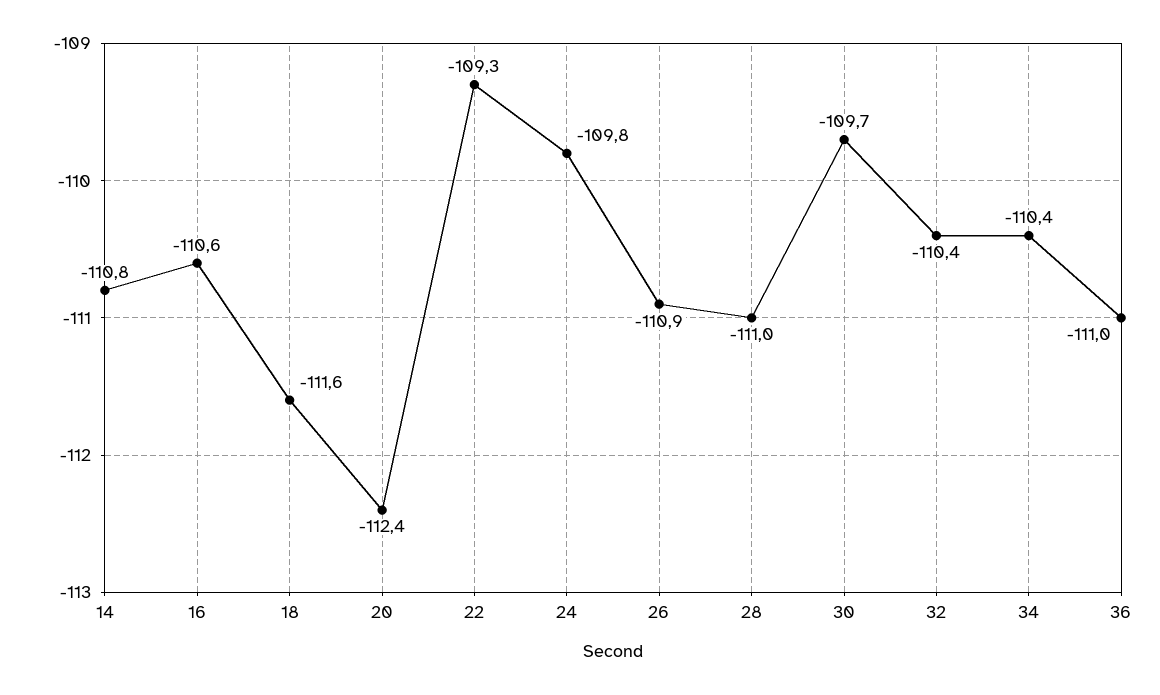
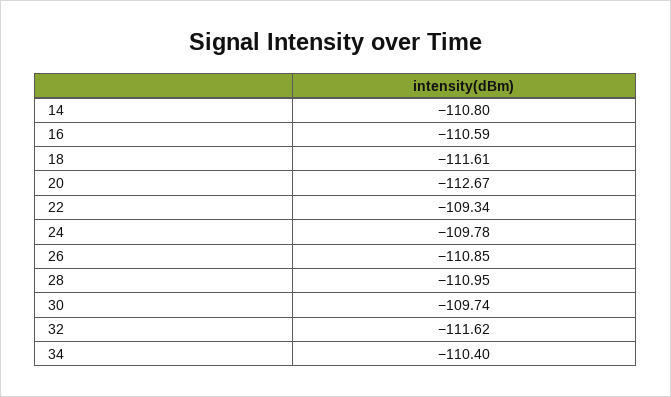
20: -112.4 -> -112.67
32: -110.4 -> -111.62
36: -111 -> none

